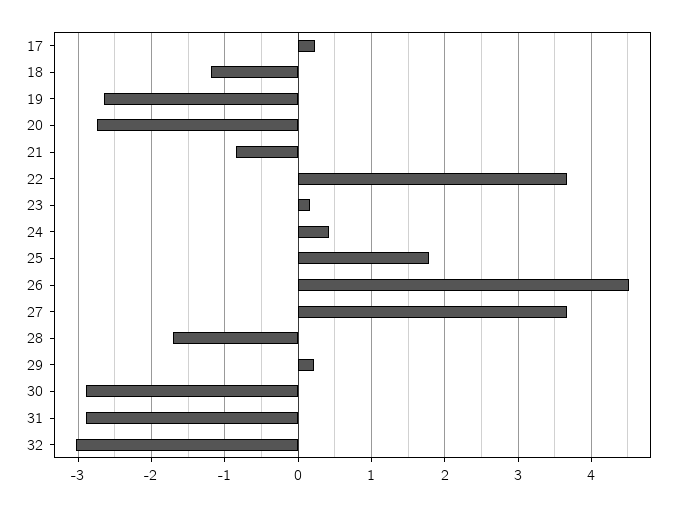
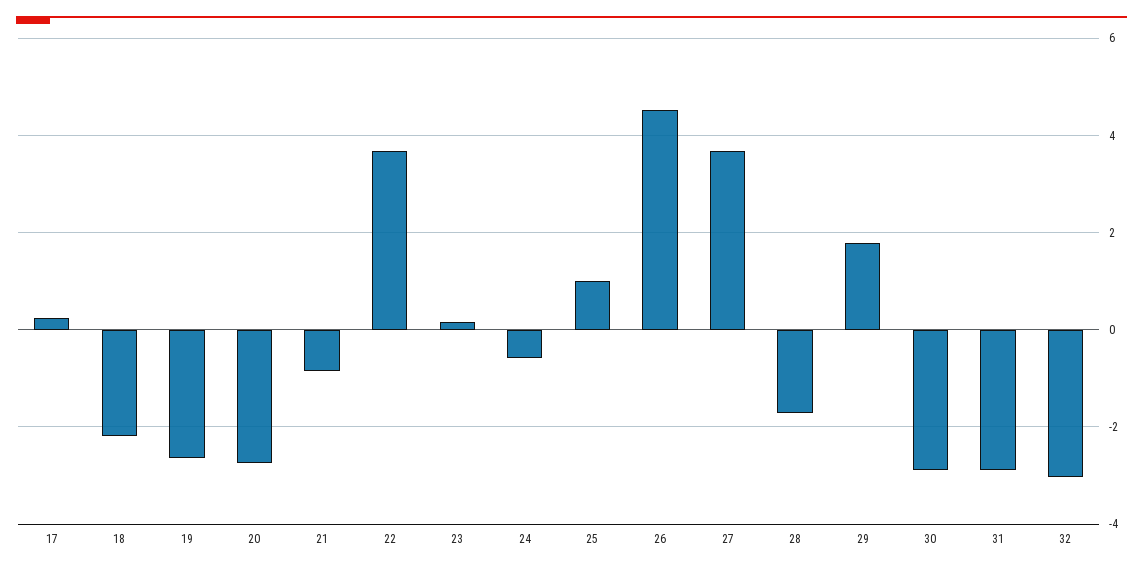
18: -1.2 -> -2.2
24: 0.4 -> -0.6
25: 1.8 -> 1
29: 0.2 -> 1.8

